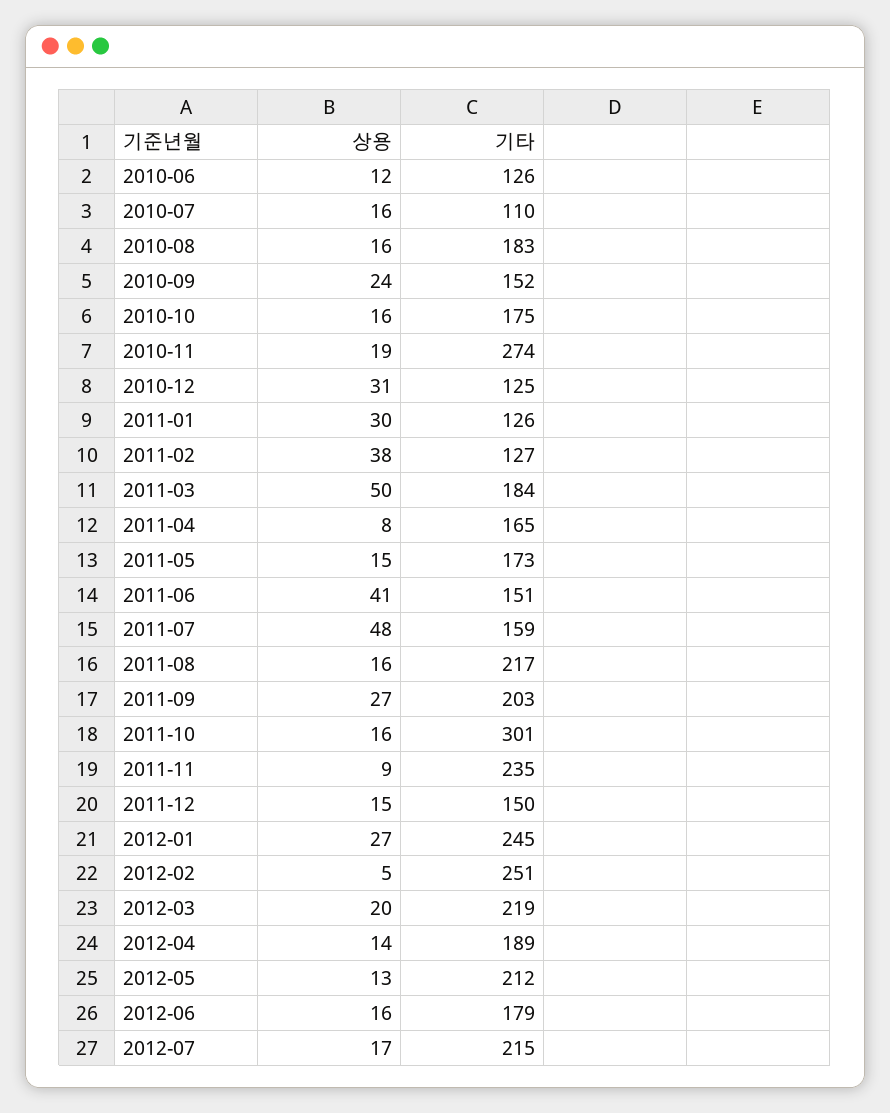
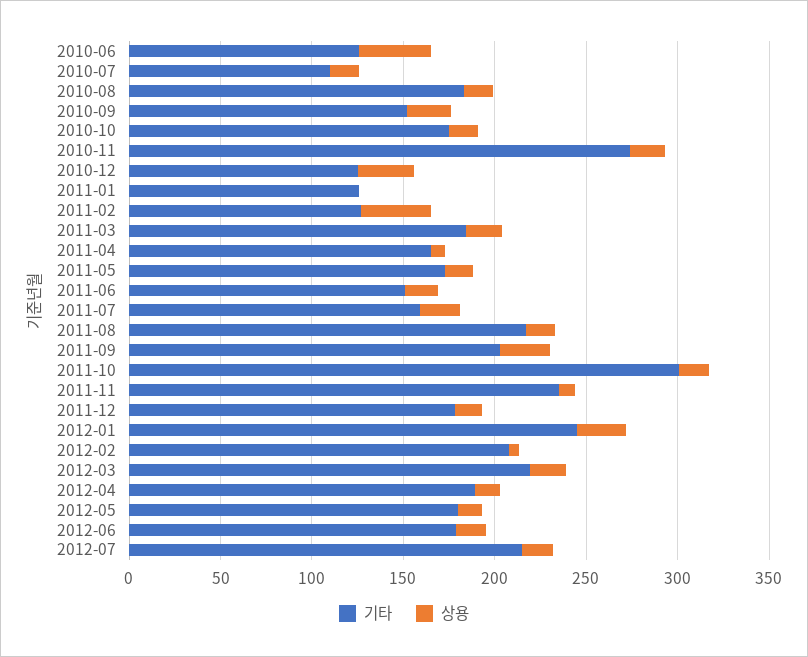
상용, 2010-06: 12 -> 40
상용, 2011-01: 30 -> 0
상용, 2011-03: 50 -> 20
상용, 2011-06: 41 -> 20
상용, 2011-07: 48 -> 20
기타, 2011-12: 150 -> 180
기타, 2012-02: 251 -> 210
기타, 2012-05: 212 -> 180

